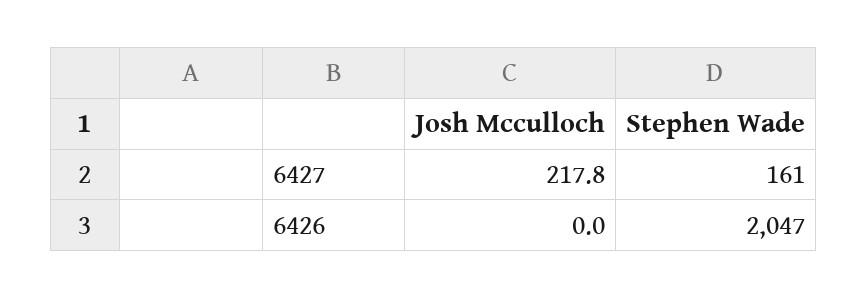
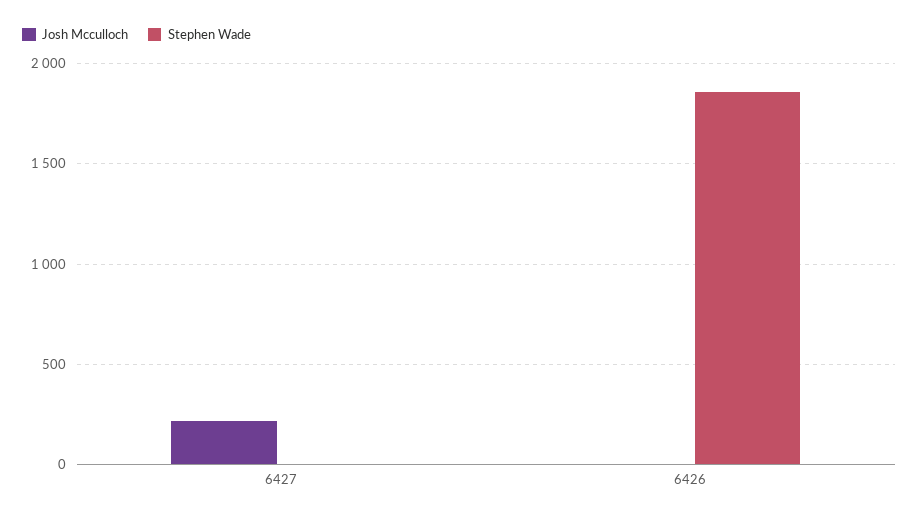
Stephen Wade, 6427: 161 -> 0
Stephen Wade, 6426: 2047 -> 1850

